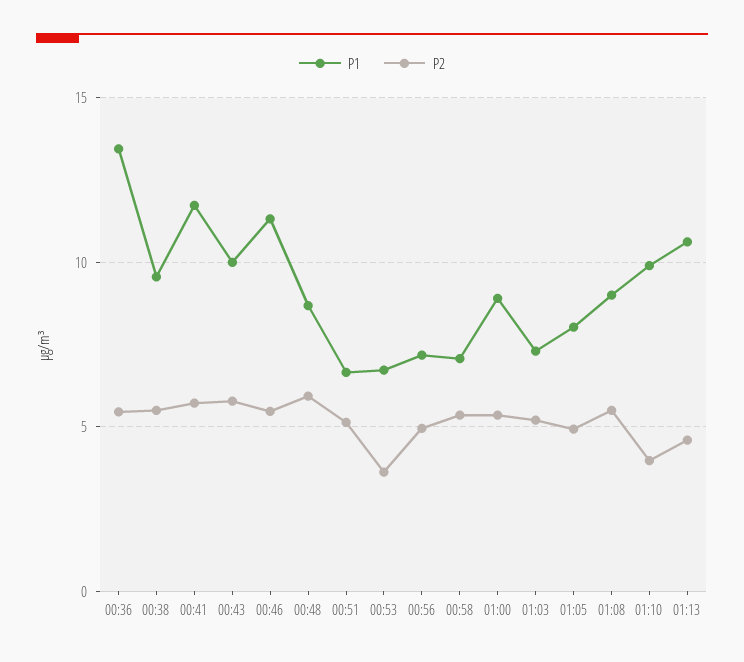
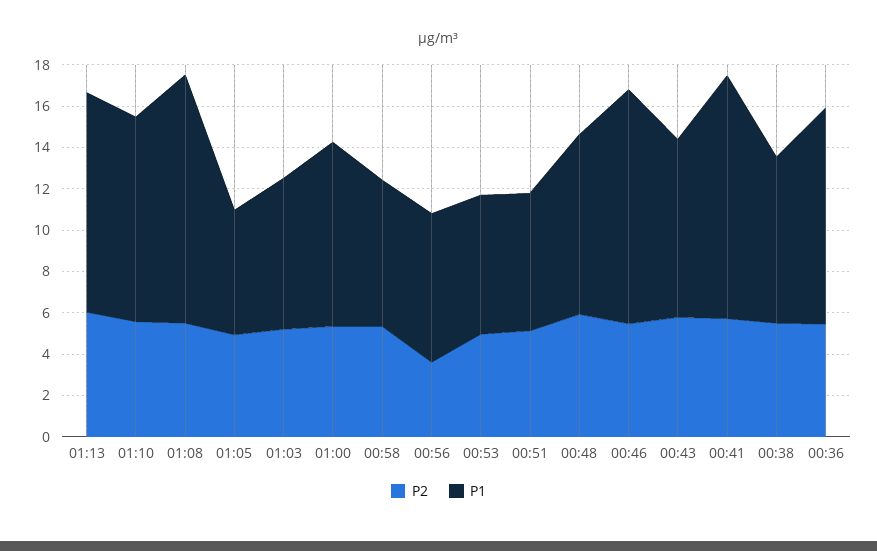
P1, 00:36: 13.5 -> 10.5
P1, 00:38: 9.5 -> 8
P1, 00:43: 10 -> 8.5
P2, 00:53: 3.5 -> 5
P2, 00:56: 5 -> 3.5
P1, 01:05: 8 -> 6
P1, 01:08: 9 -> 12
P2, 01:10: 4 -> 5.5
P2, 01:13: 4.5 -> 6

